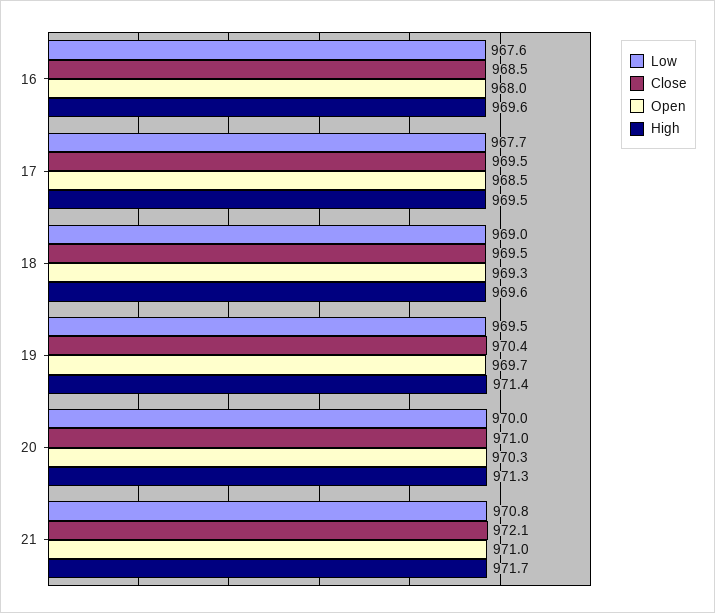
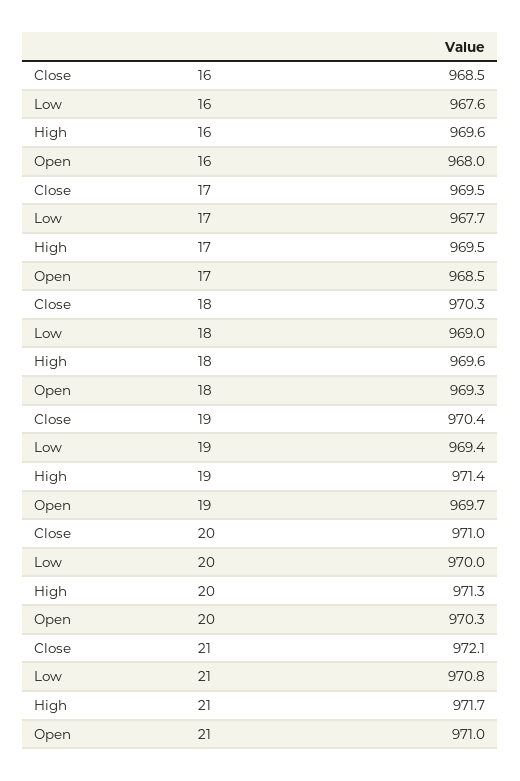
Close, 18: 969.5 -> 970.3
Low, 19: 969.5 -> 969.4

